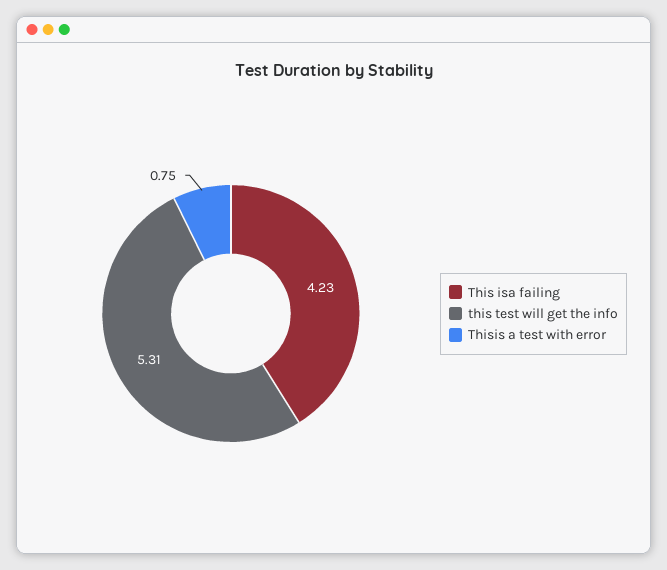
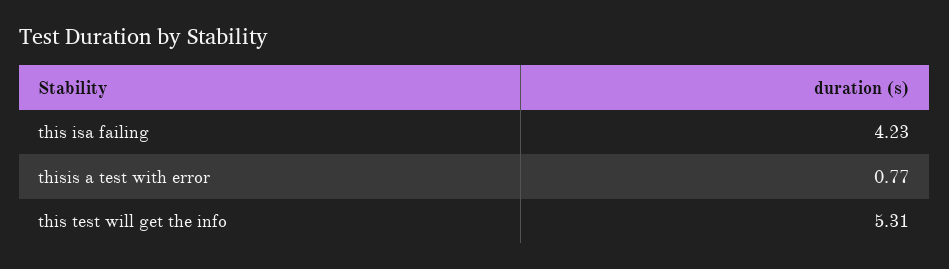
Thisis a test with error: 0.75 -> 0.77

